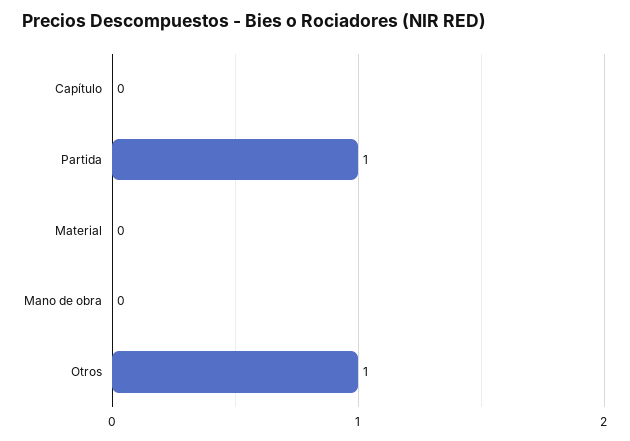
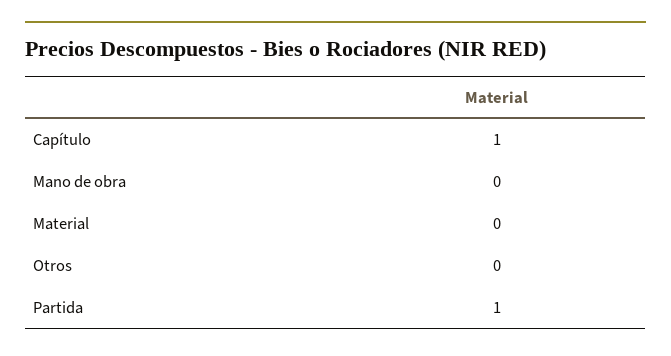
Capítulo: 0 -> 1
Otros: 1 -> 0

